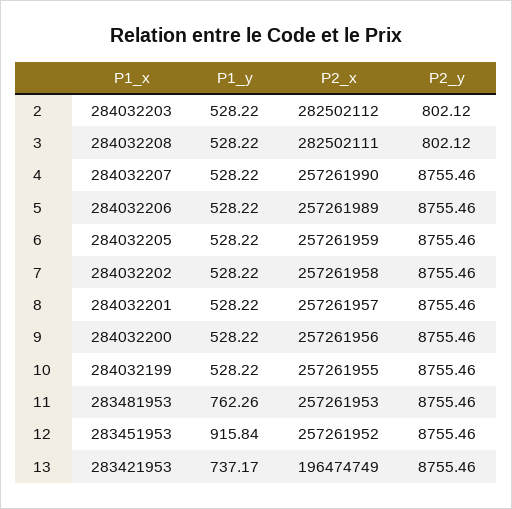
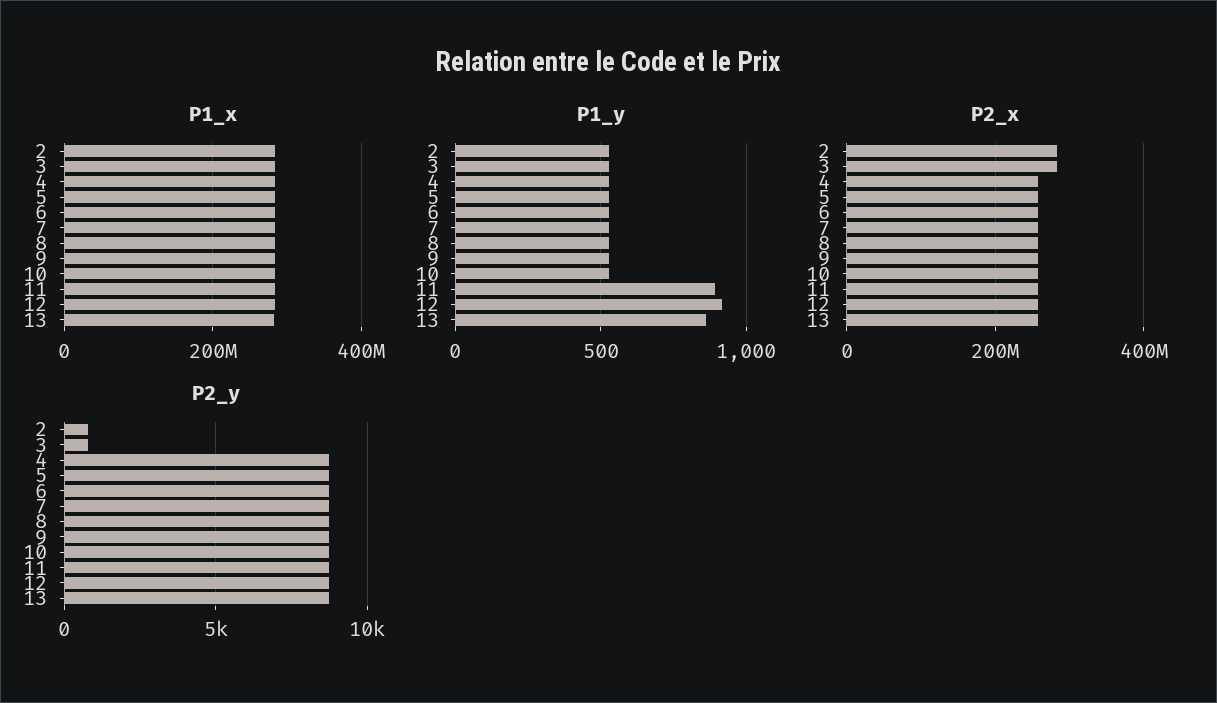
P1_y, 11: 762.26 -> 900
P1_y, 13: 737.17 -> 850
P2_x, 13: 196474749 -> 260000000

